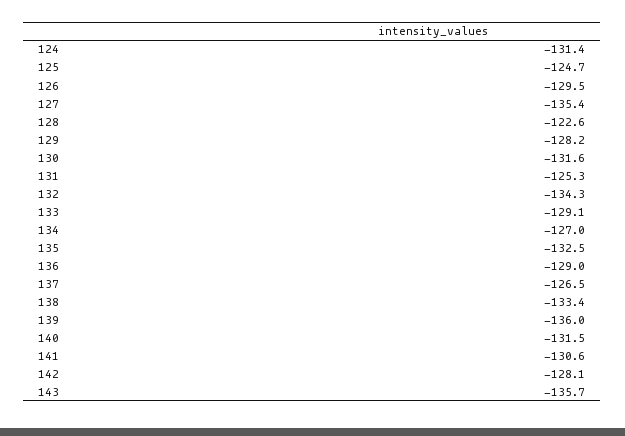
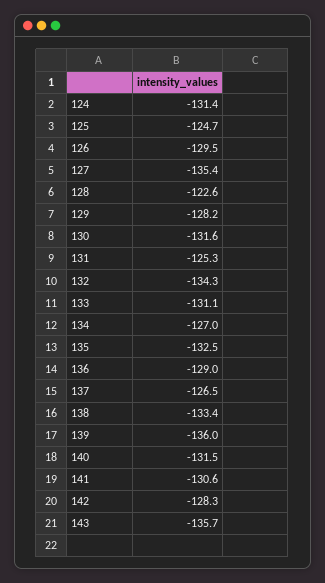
133: -129.1 -> -131.1
142: -128.1 -> -128.3

